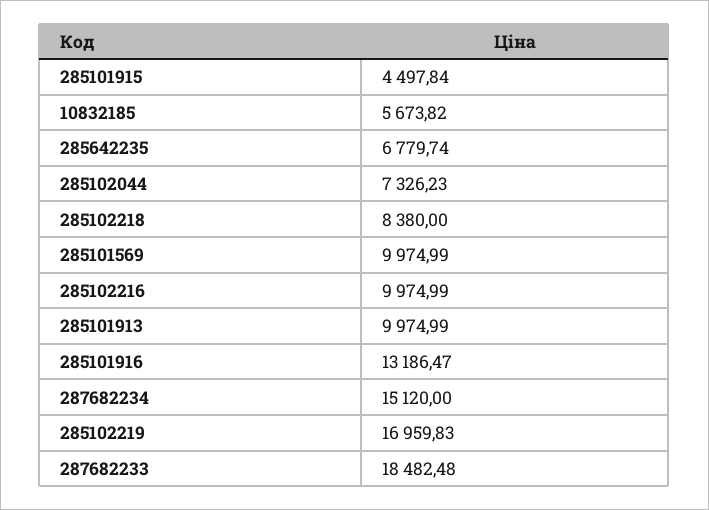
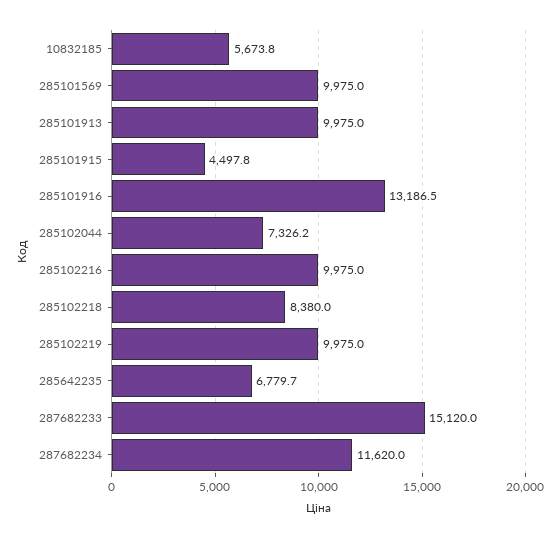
287682234: 15120 -> 11620
285102219: 16959.83 -> 9975
287682233: 18482.48 -> 15120

